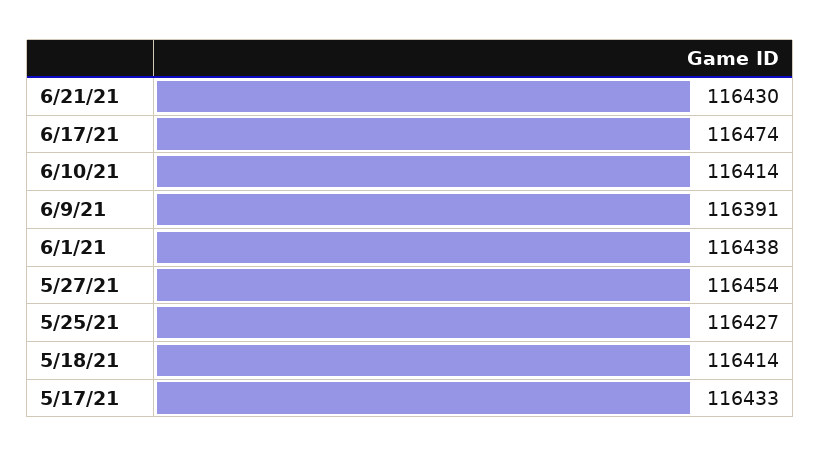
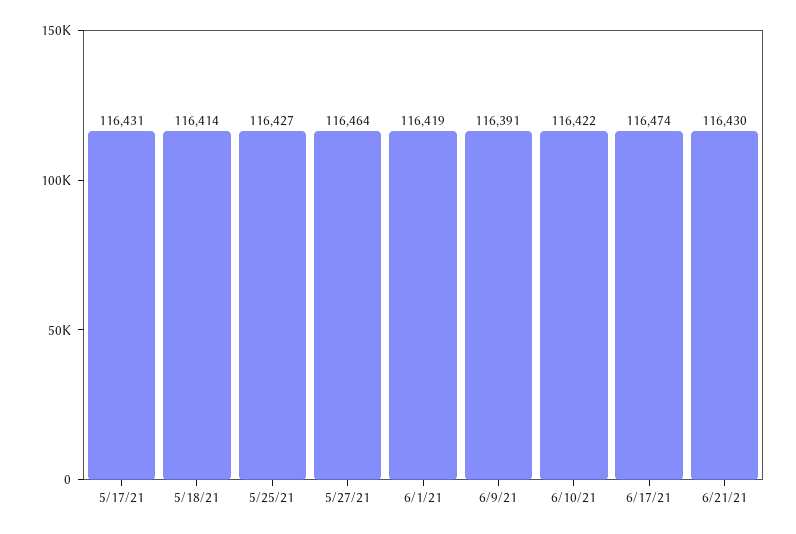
6/10/21: 116414 -> 116422
6/1/21: 116438 -> 116419
5/27/21: 116454 -> 116464
5/17/21: 116433 -> 116431

